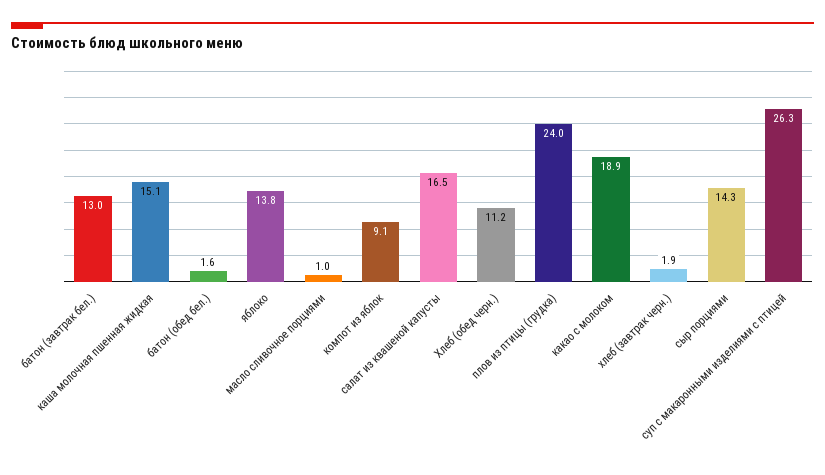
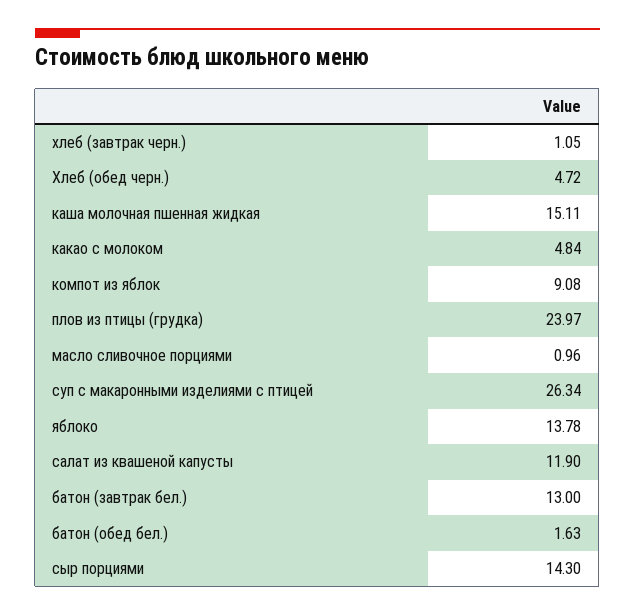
салат из квашеной капусты: 16.5 -> 11.9
Хлеб (обед черн.): 11.2 -> 4.72
какао с молоком: 18.9 -> 4.84
хлеб (завтрак черн.): 1.9 -> 1.05

